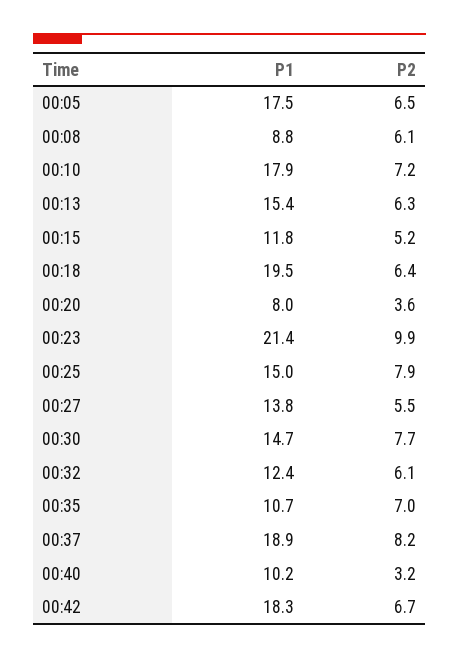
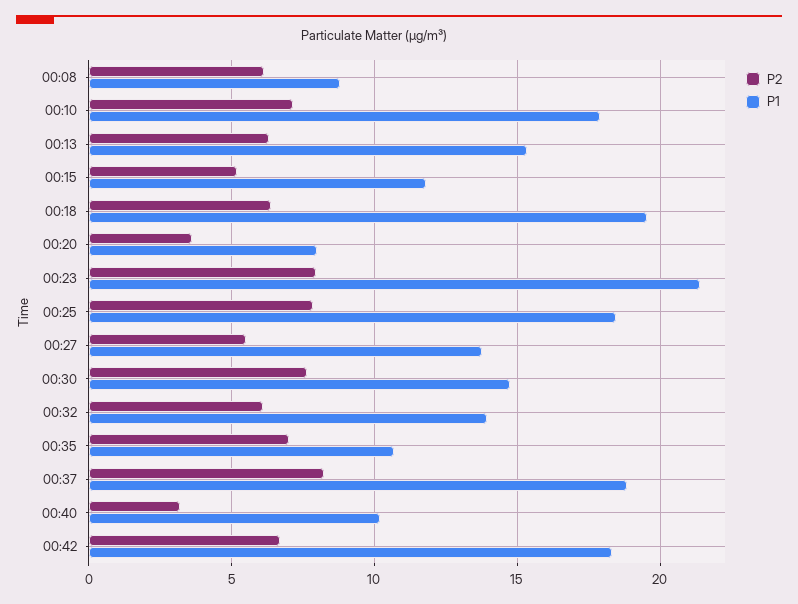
P1, 00:05: 17.5 -> none
P2, 00:05: 6.5 -> none
P2, 00:23: 9.9 -> 8
P1, 00:25: 15 -> 18.5
P1, 00:32: 12.4 -> 14

